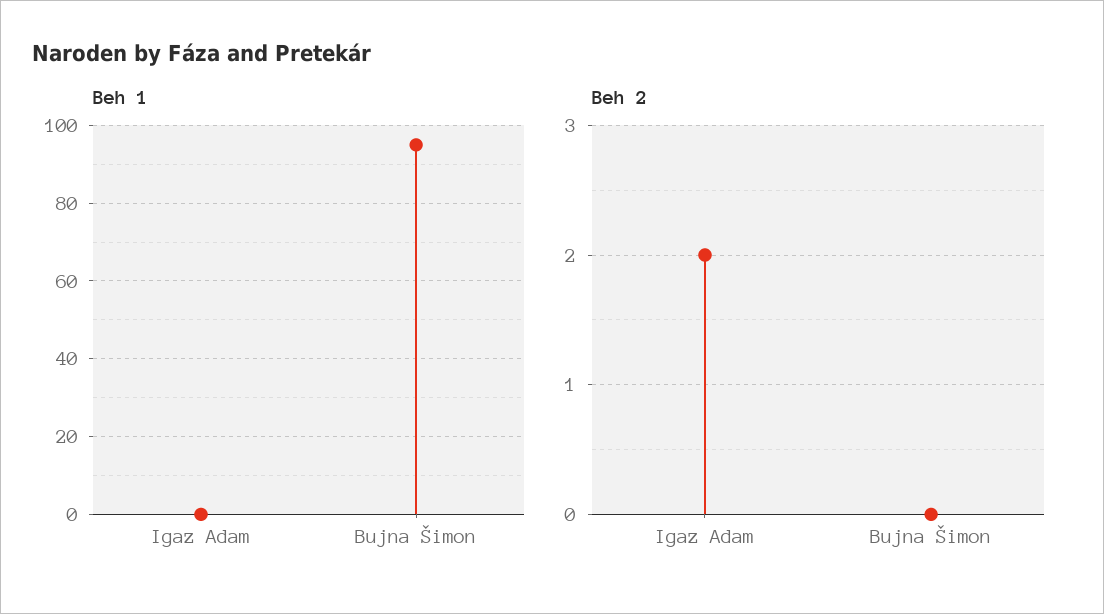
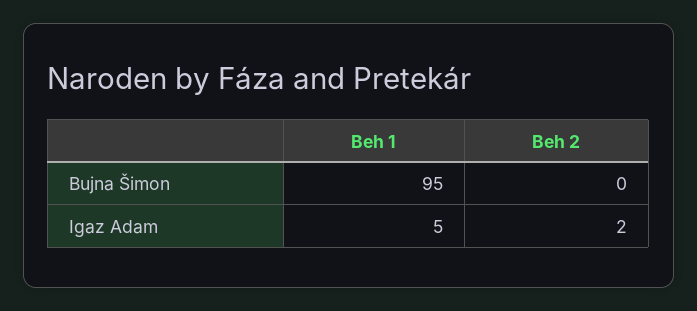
Beh 1, Igaz Adam: 0 -> 5

